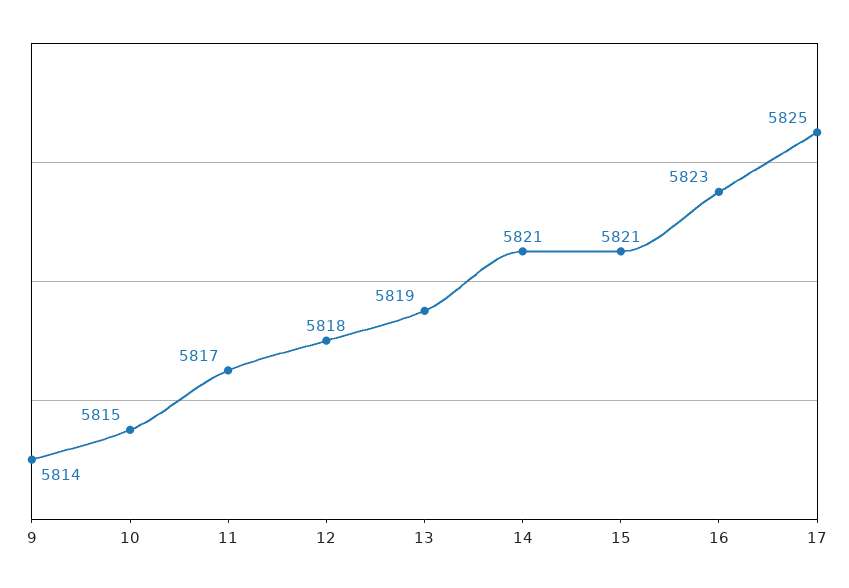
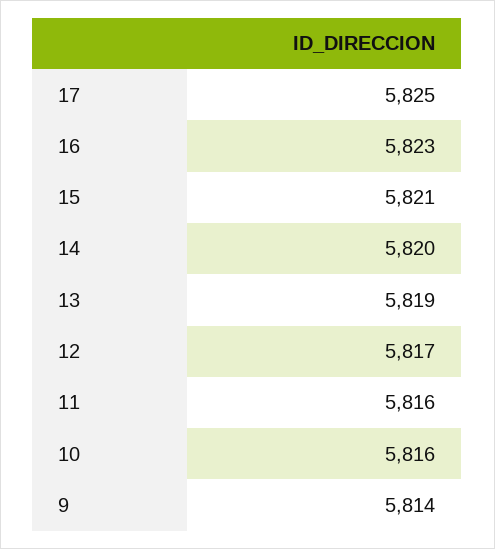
10: 5815 -> 5816
11: 5817 -> 5816
12: 5818 -> 5817
14: 5821 -> 5820

